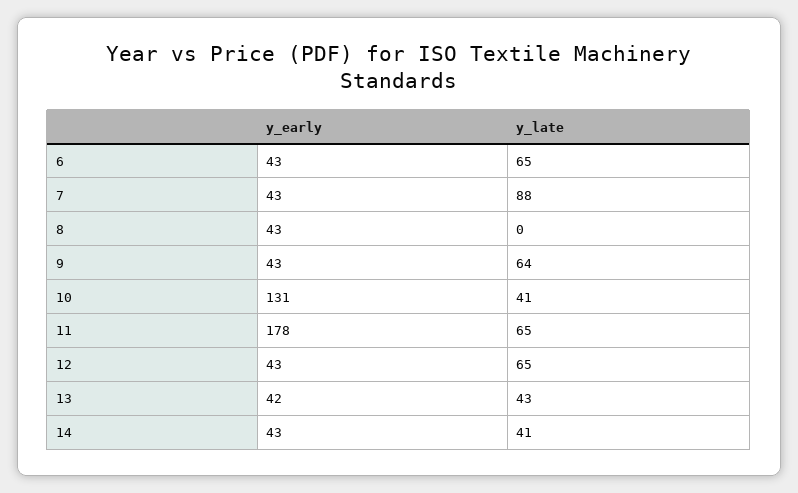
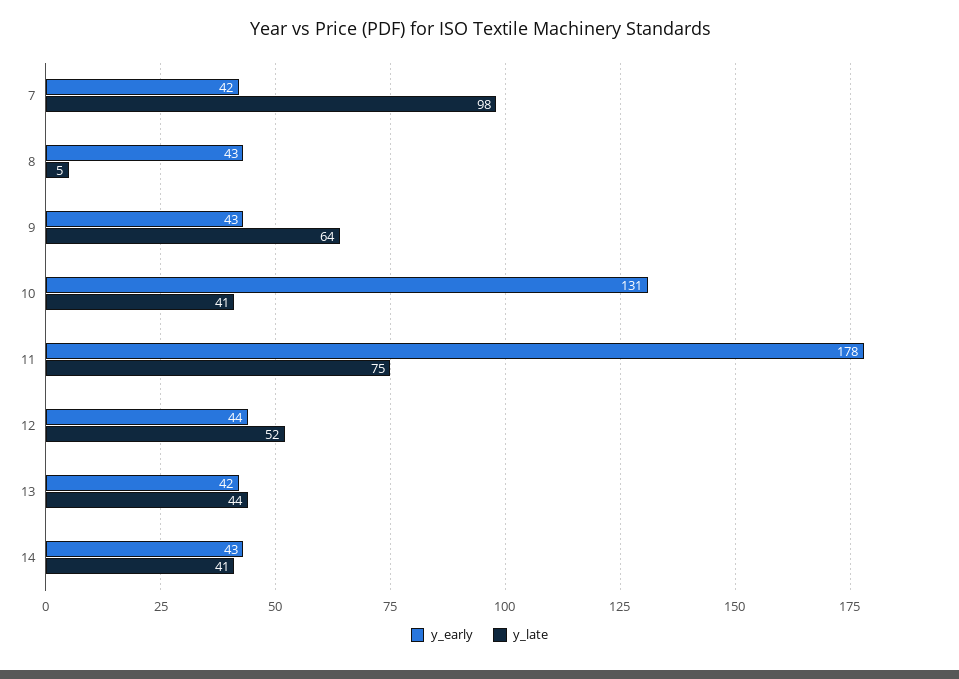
y_early, 6: 43 -> none
y_late, 6: 65 -> none
y_early, 7: 43 -> 42
y_late, 7: 88 -> 98
y_late, 8: 0 -> 5
y_late, 11: 65 -> 75
y_early, 12: 43 -> 44
y_late, 12: 65 -> 52
y_late, 13: 43 -> 44

